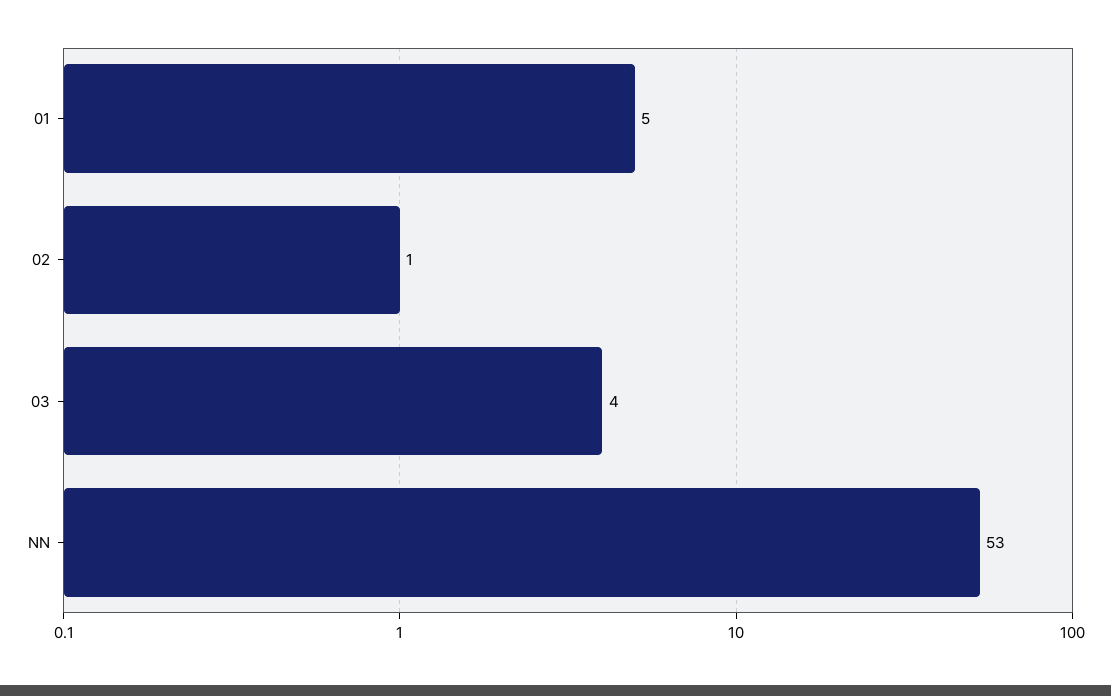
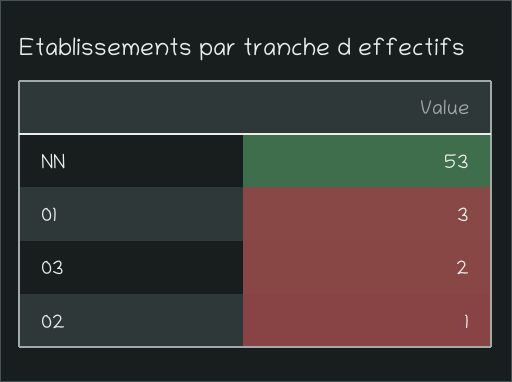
01: 5 -> 3
03: 4 -> 2

